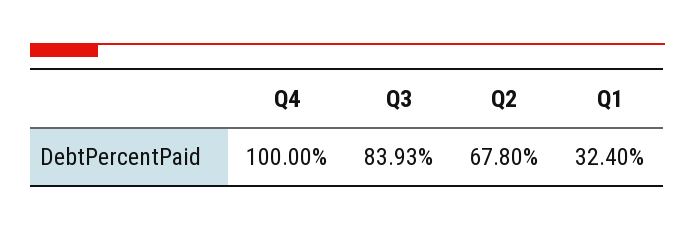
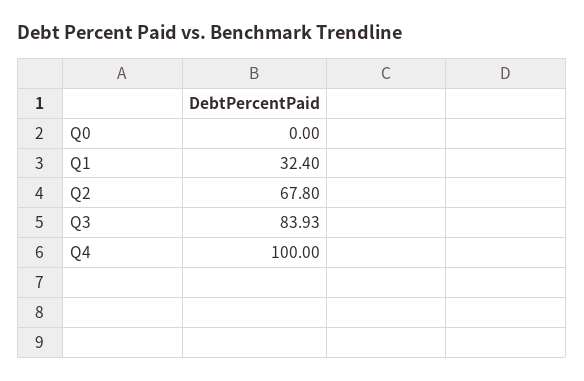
Q0: none -> 0

